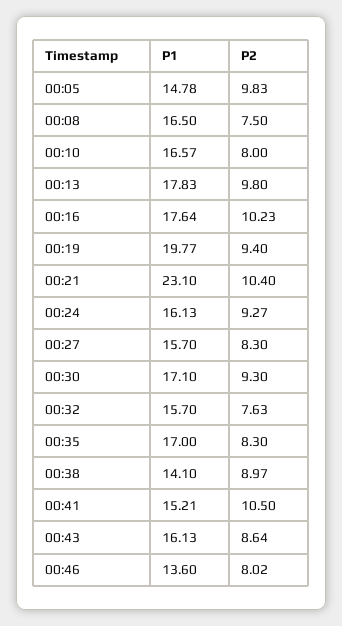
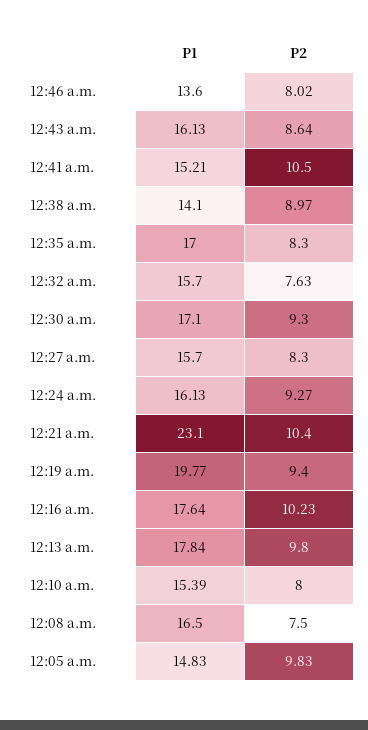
P1, 00:05: 14.78 -> 14.83
P1, 00:10: 16.57 -> 15.39
P1, 00:13: 17.83 -> 17.84

